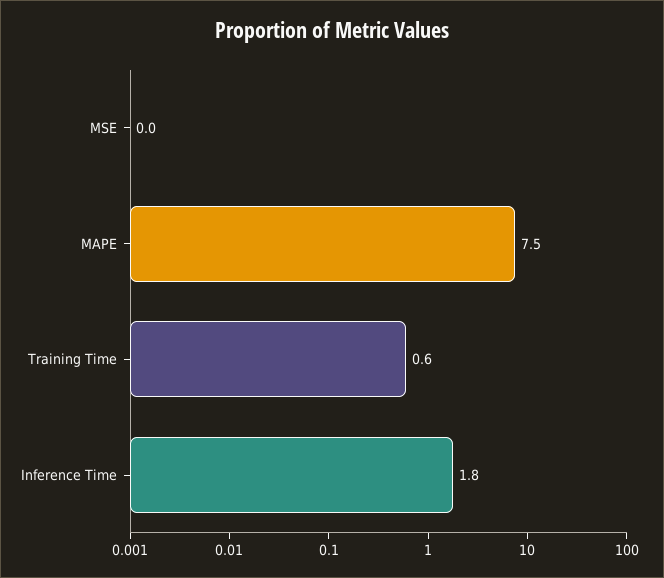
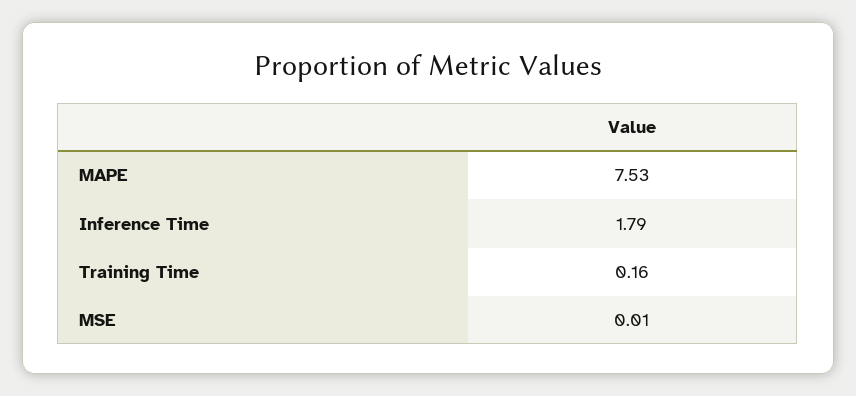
Training Time: 0.6 -> 0.16

